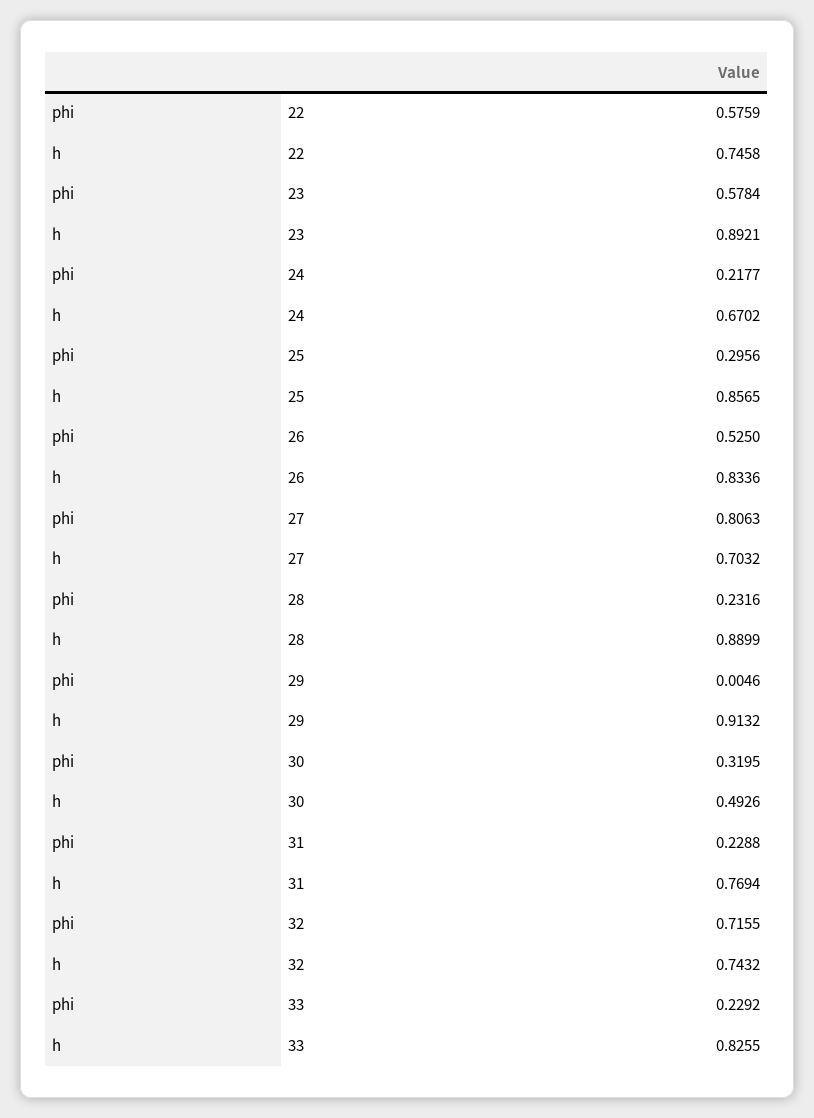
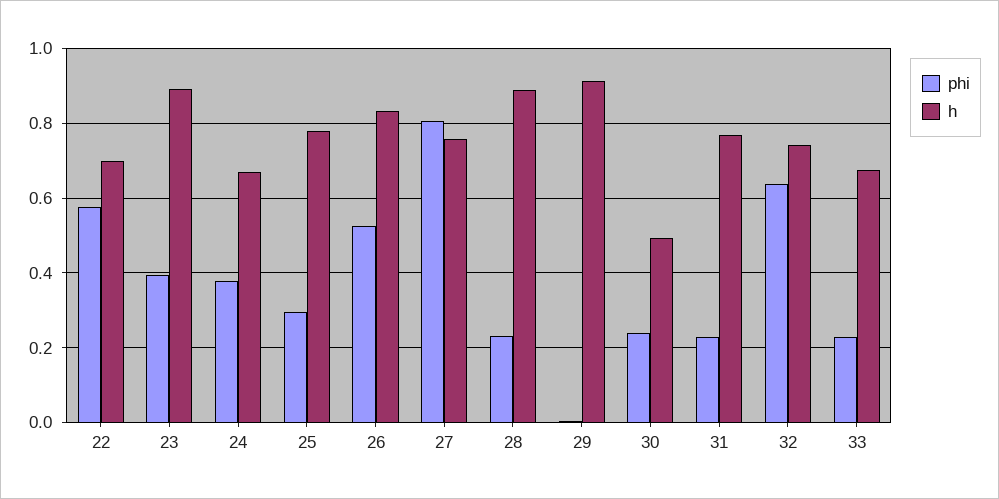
h, 22: 0.7458 -> 0.7
phi, 23: 0.5784 -> 0.4
phi, 24: 0.2177 -> 0.38
h, 25: 0.8565 -> 0.78
h, 27: 0.7032 -> 0.76
phi, 30: 0.3195 -> 0.24
phi, 32: 0.7155 -> 0.64
h, 33: 0.8255 -> 0.68

